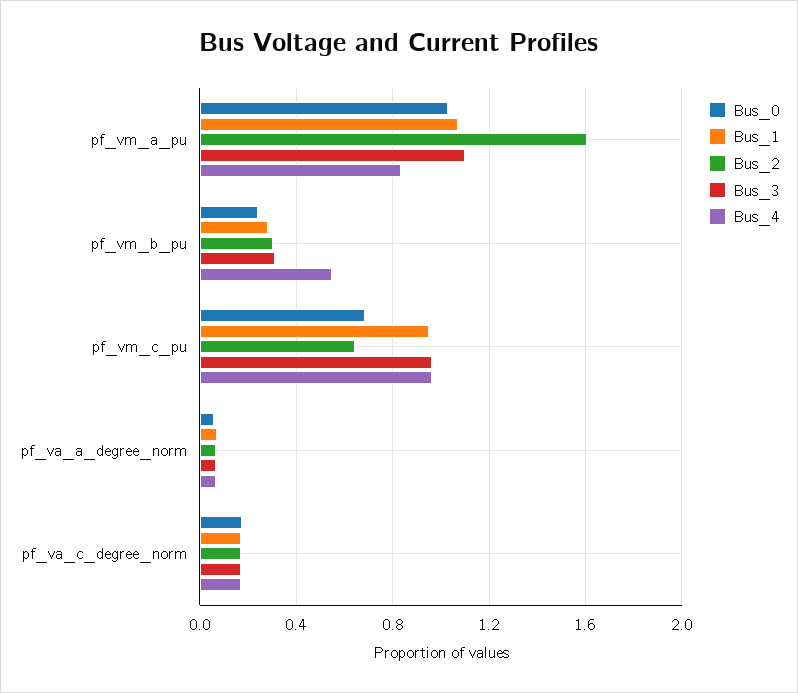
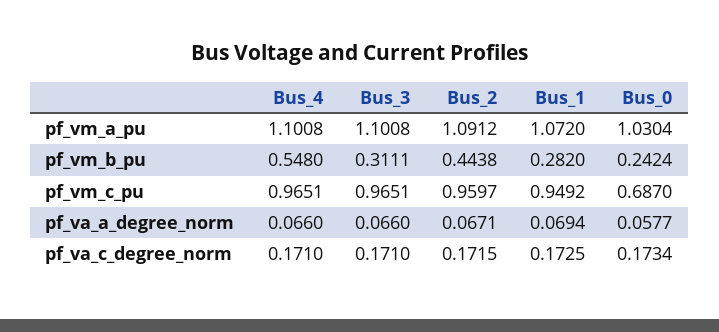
Bus_2, pf_vm_a_pu: 1.6 -> 1.0912
Bus_4, pf_vm_a_pu: 0.85 -> 1.1008
Bus_2, pf_vm_b_pu: 0.3 -> 0.4438
Bus_2, pf_vm_c_pu: 0.65 -> 0.9597

